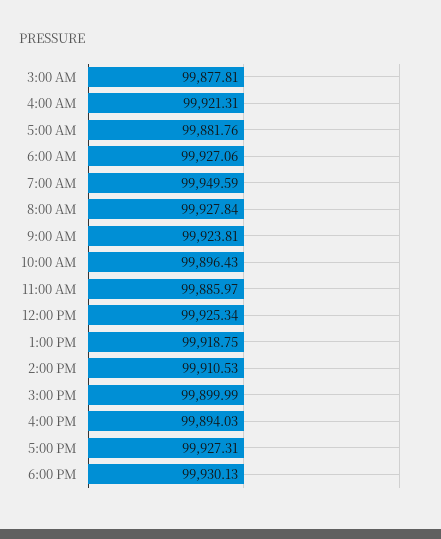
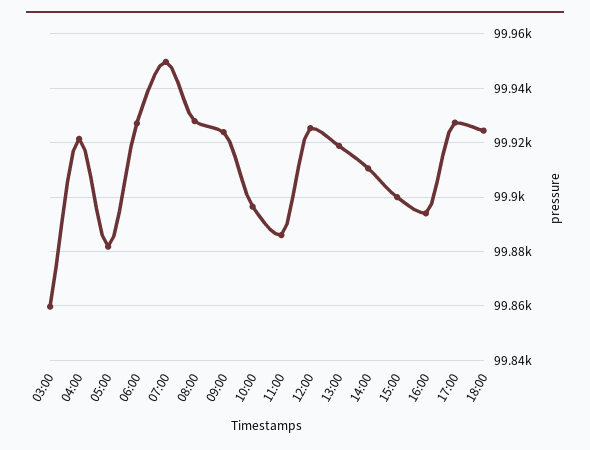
3:00 AM: 99877.81 -> 99860
6:00 PM: 99930.13 -> 99925

